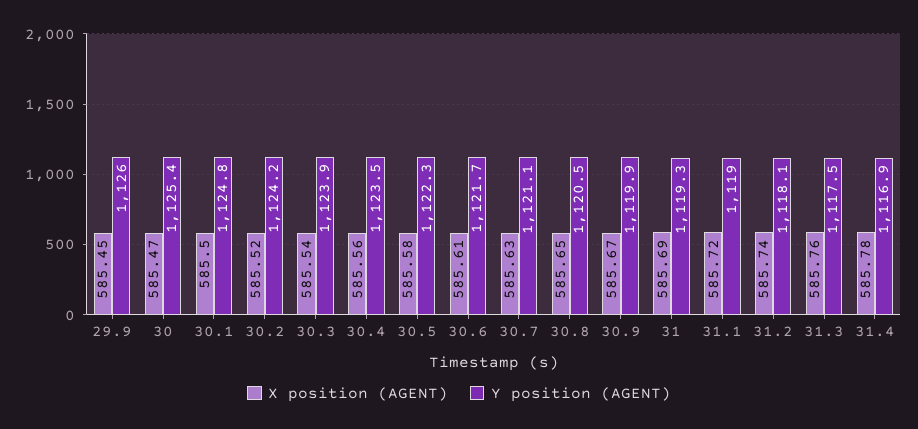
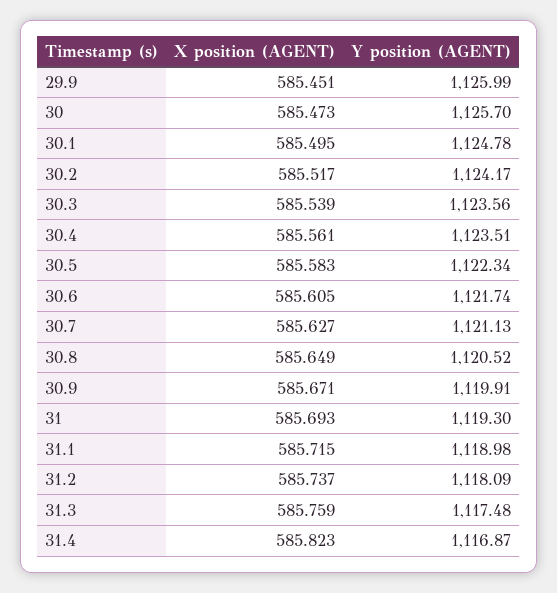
Y position (AGENT), 30: 1125.4 -> 1125.7
Y position (AGENT), 30.3: 1123.9 -> 1123.56
X position (AGENT), 31.4: 585.78 -> 585.823

